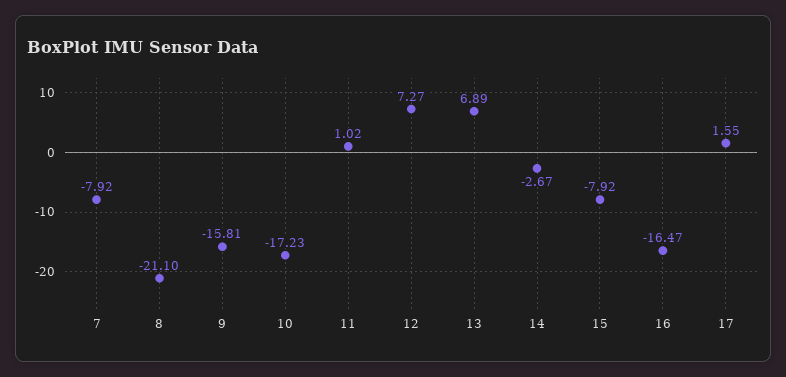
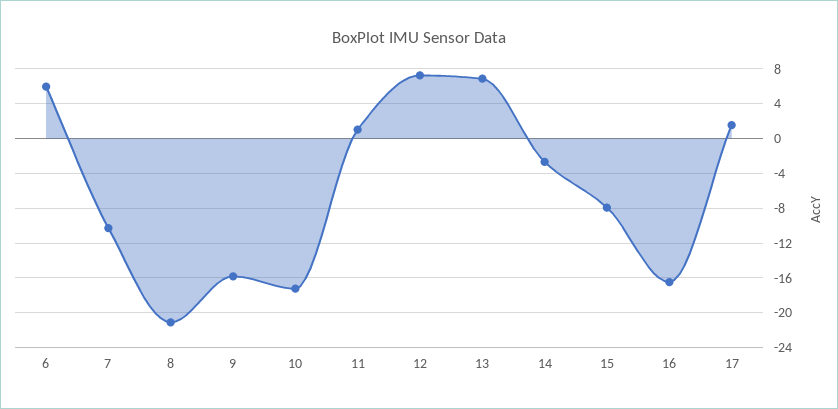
7: -7.92 -> -10
6: none -> 6

